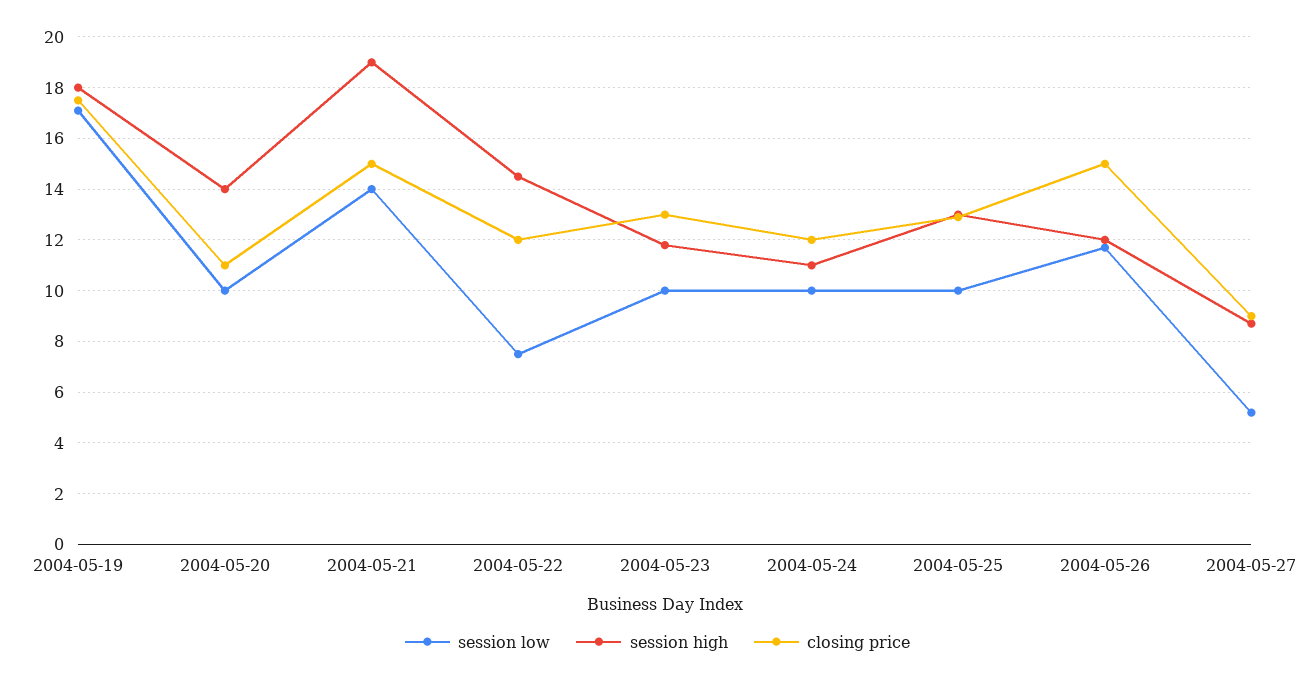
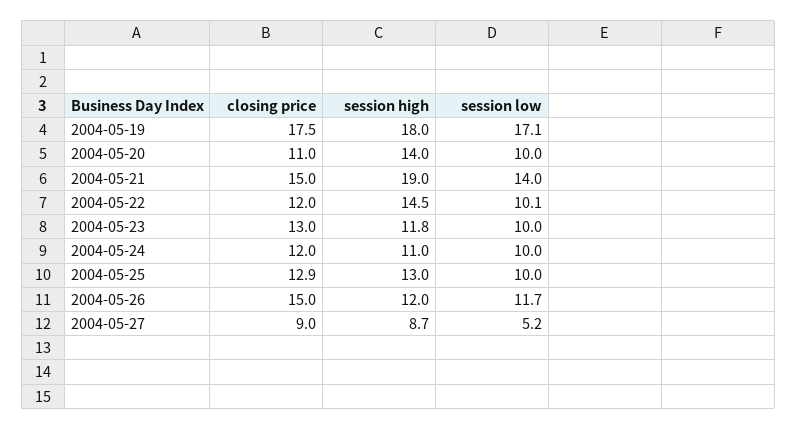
session low, 2004-05-22: 7.5 -> 10.1

